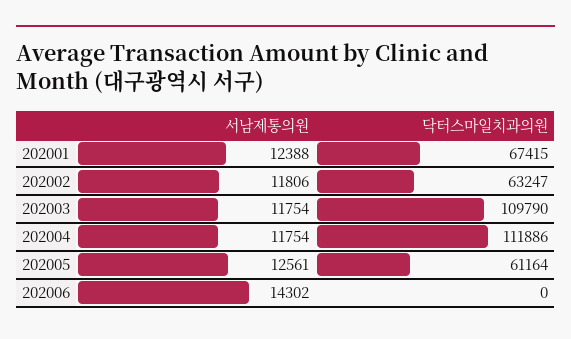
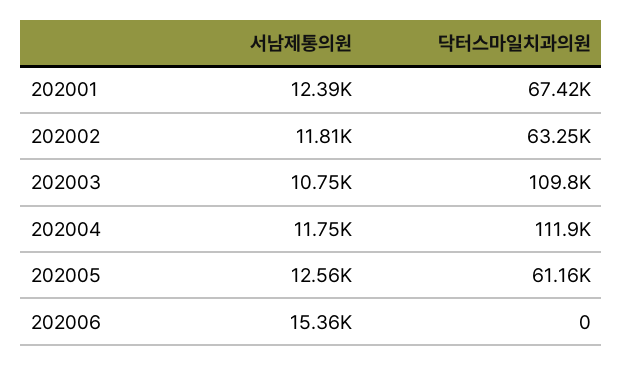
서남제통의원, 202003: 11754 -> 10750
서남제통의원, 202006: 14302 -> 15360

